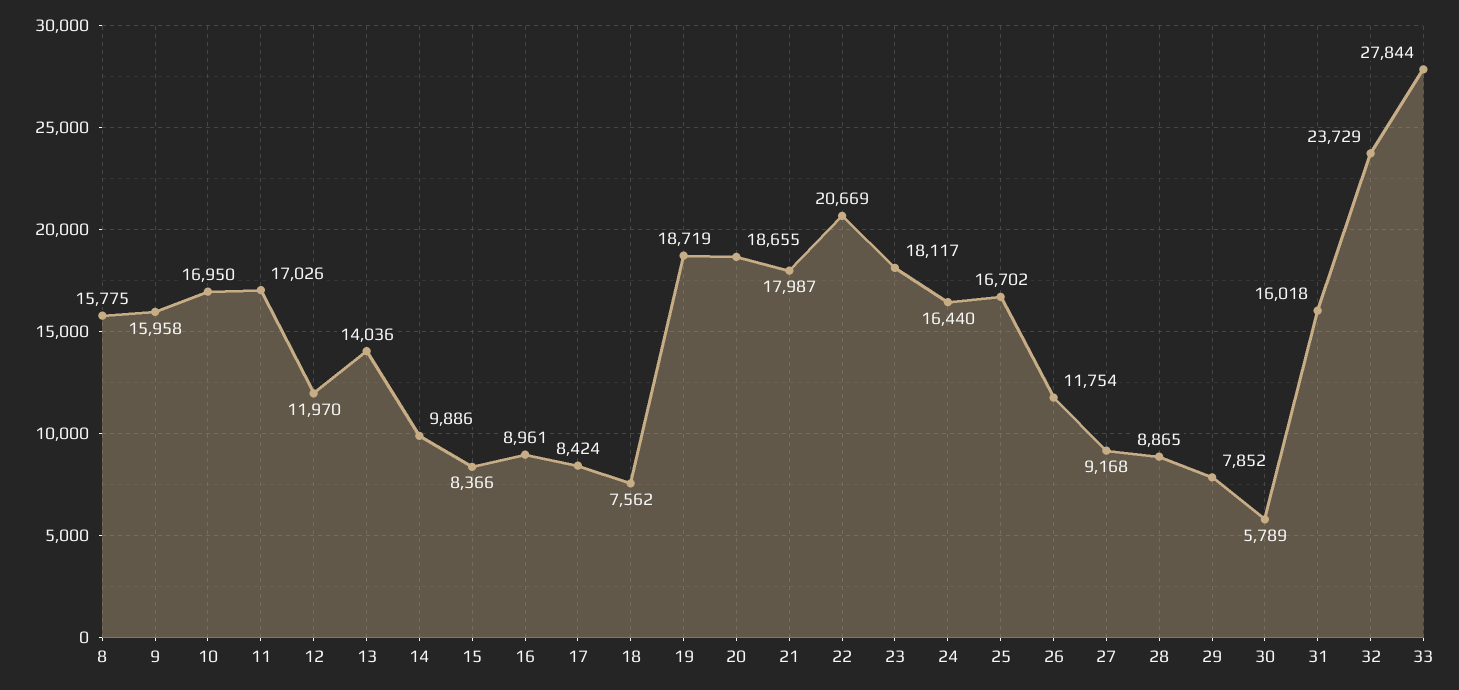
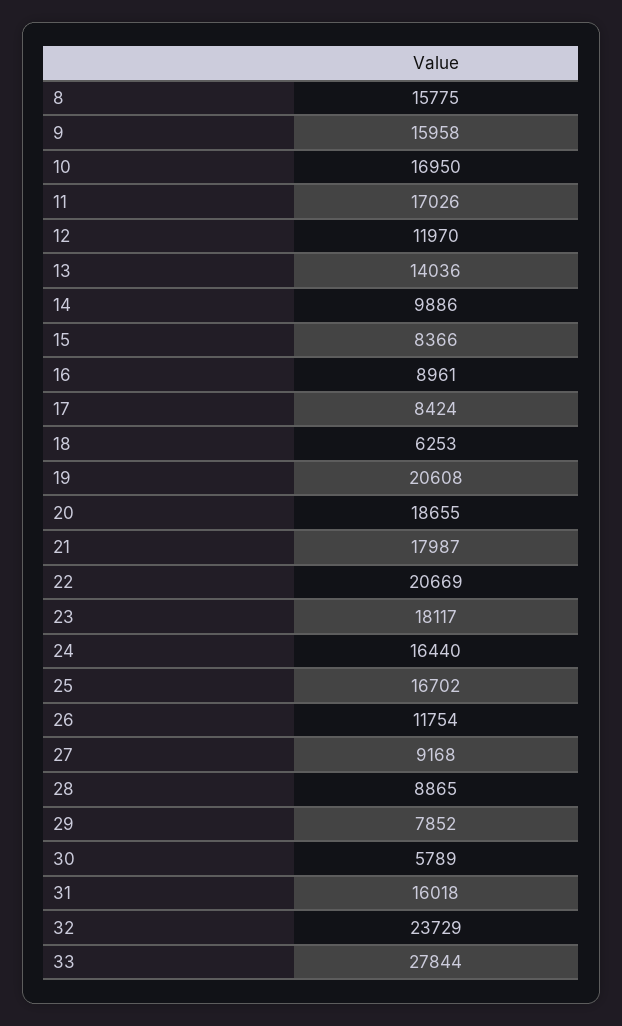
18: 7562 -> 6253
19: 18719 -> 20608

